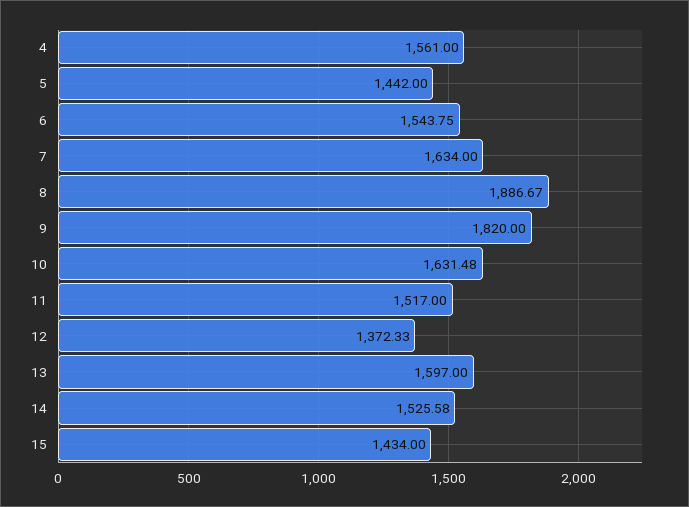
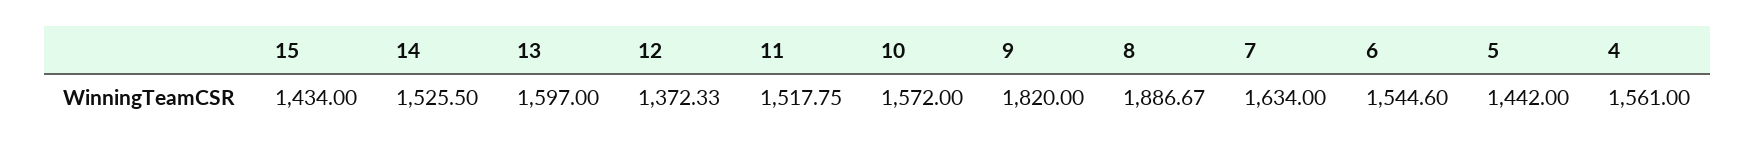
6: 1543.75 -> 1544.6
10: 1631.48 -> 1572
11: 1517 -> 1517.75
14: 1525.58 -> 1525.5

